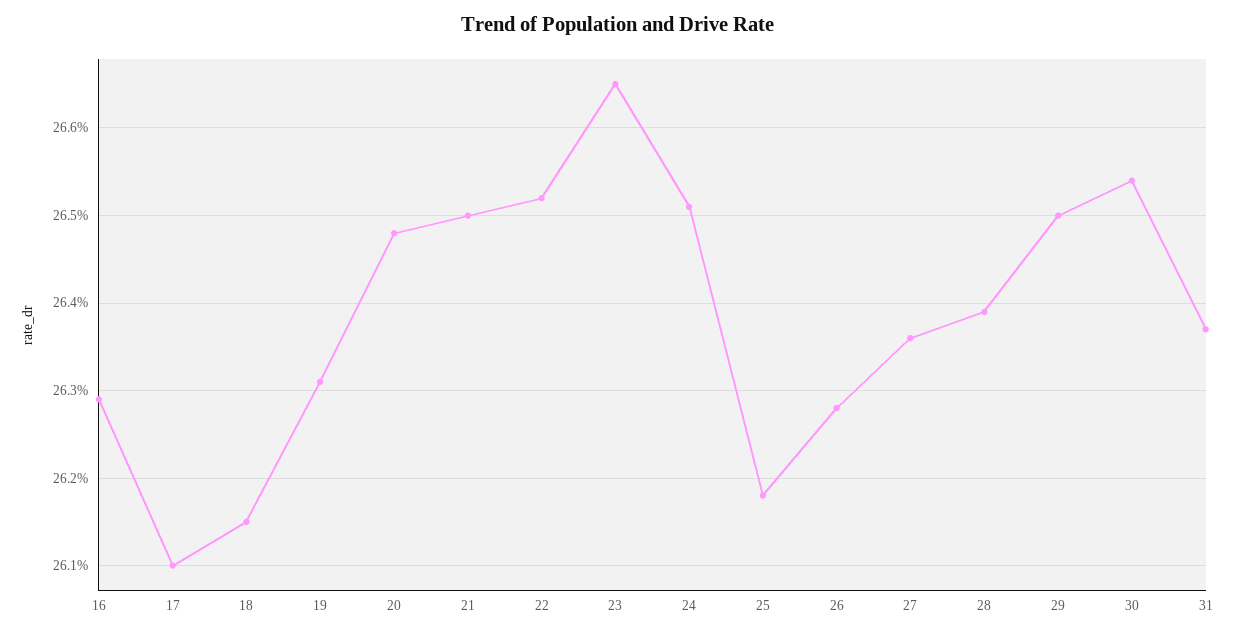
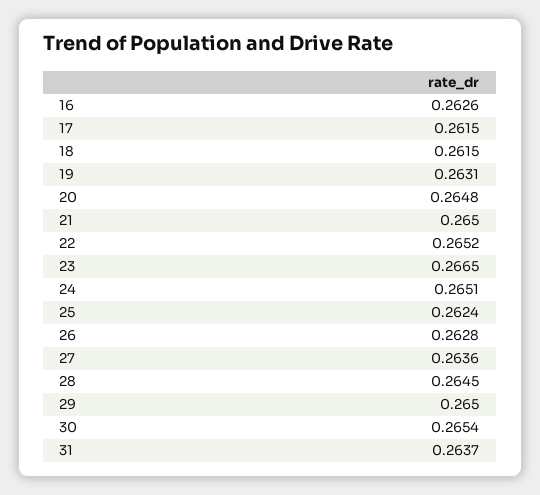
16: 0.2629 -> 0.2626
17: 0.261 -> 0.2615
25: 0.2618 -> 0.2624
28: 0.2639 -> 0.2645

